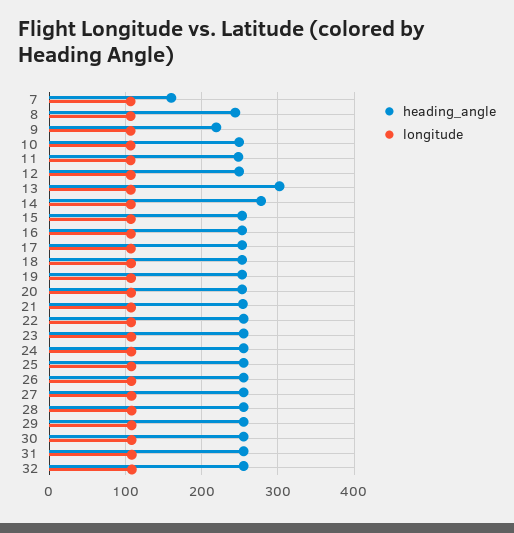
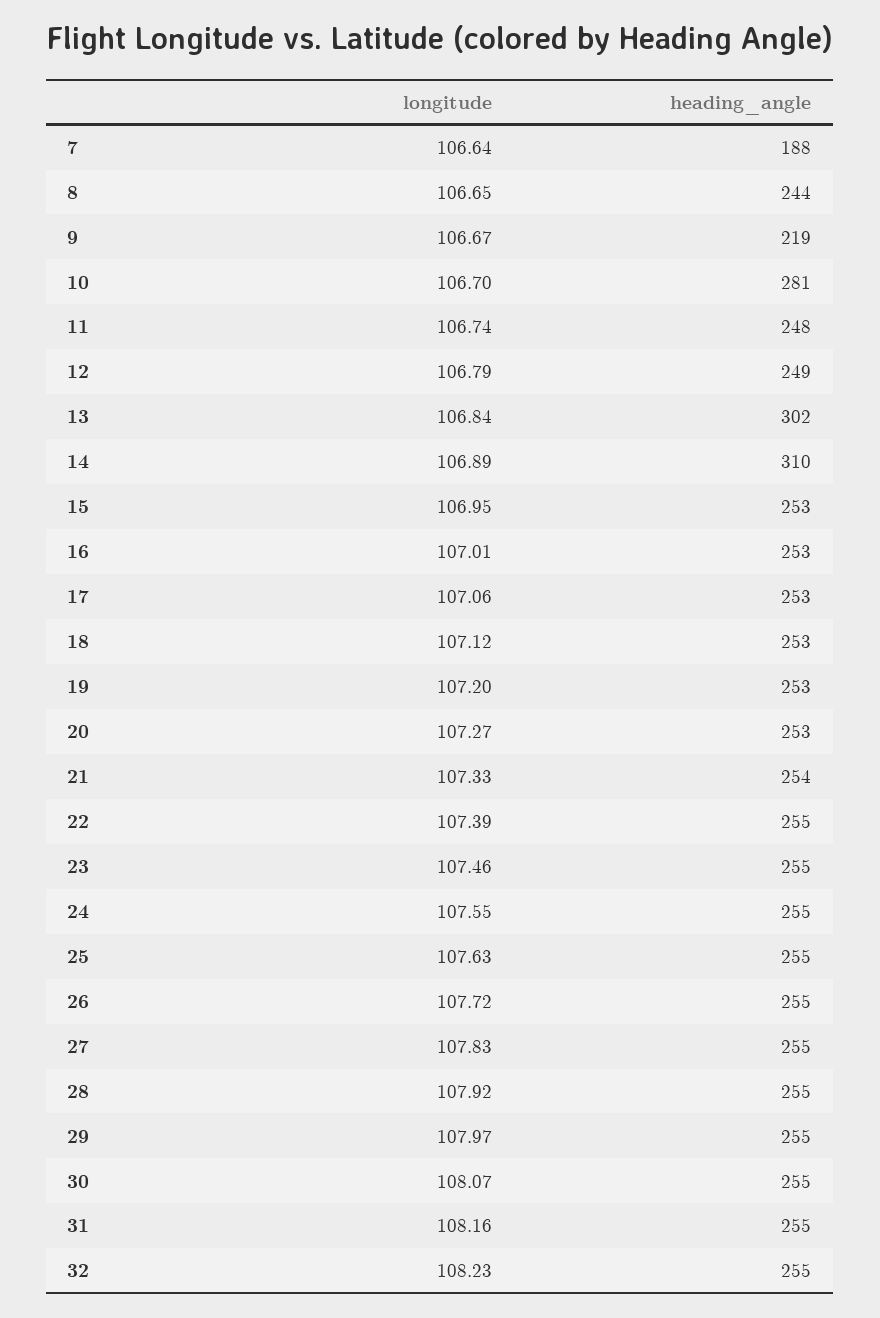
heading_angle, 7: 160 -> 188
heading_angle, 10: 250 -> 281
heading_angle, 14: 280 -> 310

